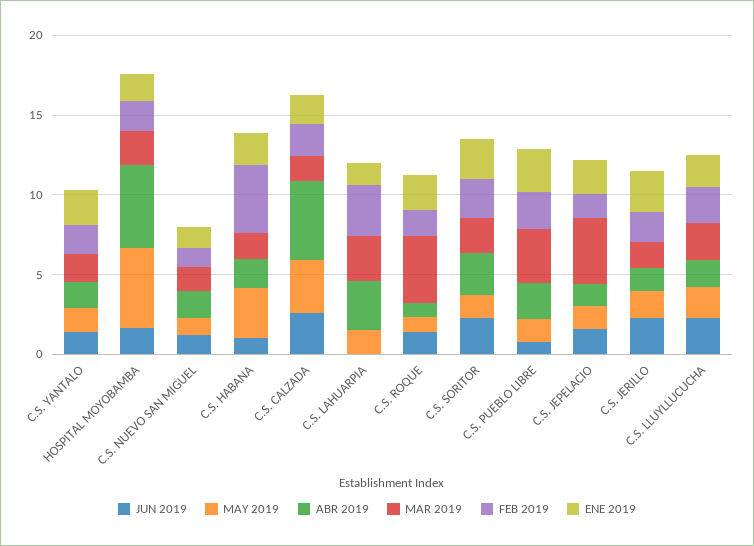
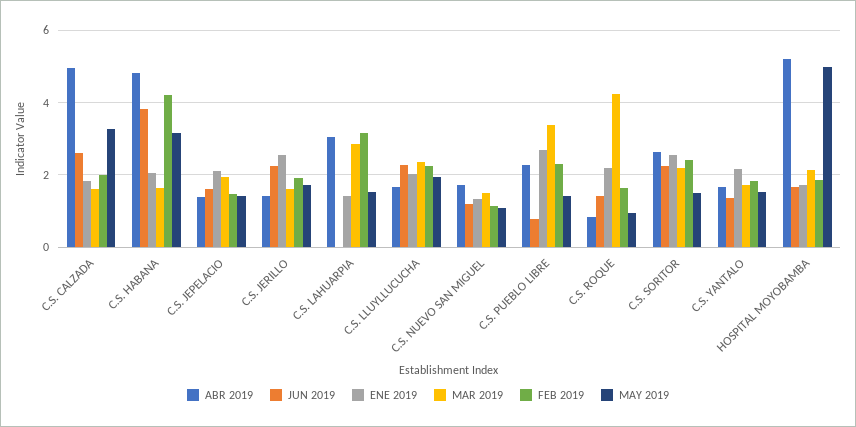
JUN 2019, C.S. HABANA: 1 -> 3.8
ABR 2019, C.S. HABANA: 2 -> 4.8
MAR 2019, C.S. JEPELACIO: 4 -> 2

